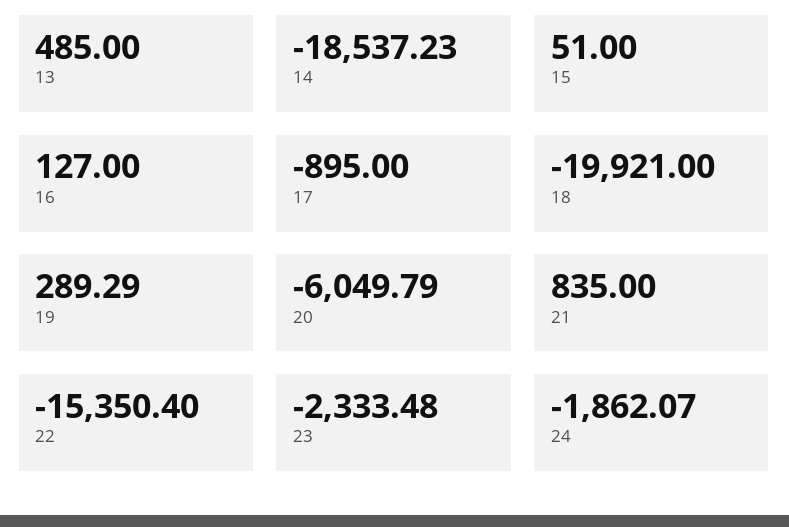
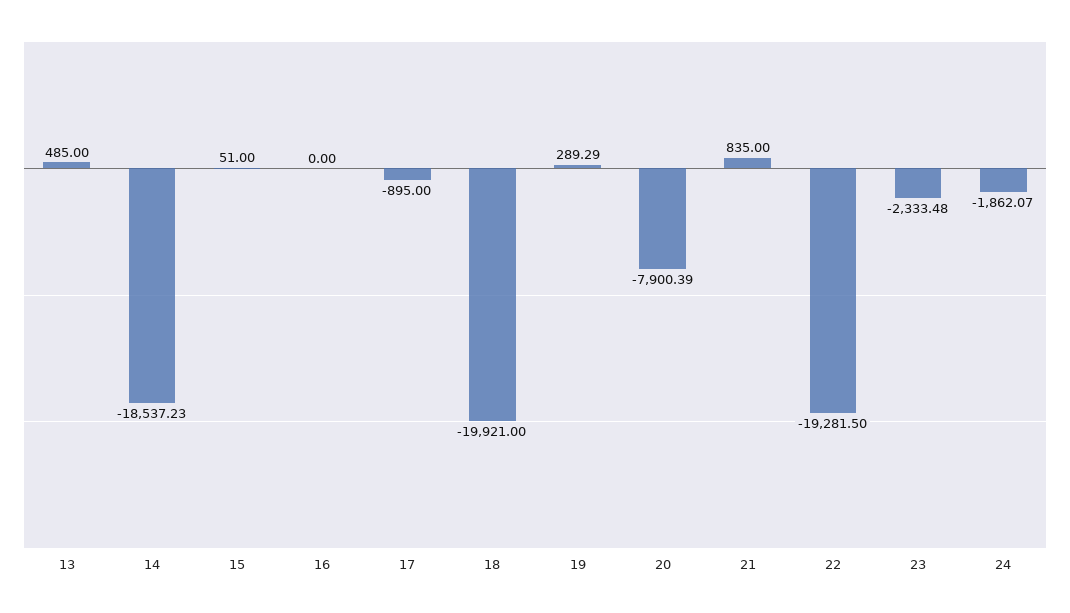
16: 127 -> 0
20: -6049.79 -> -7900.39
22: -15350.4 -> -19281.5

